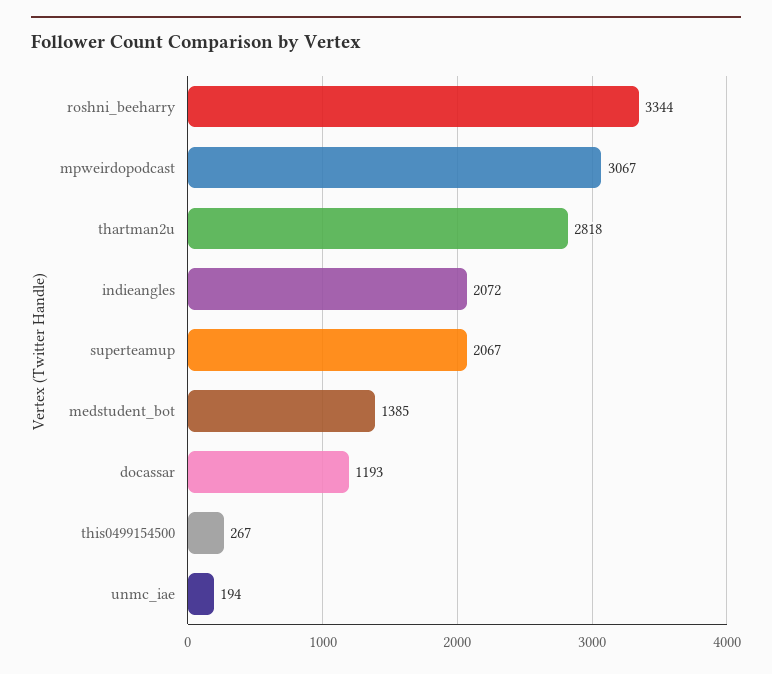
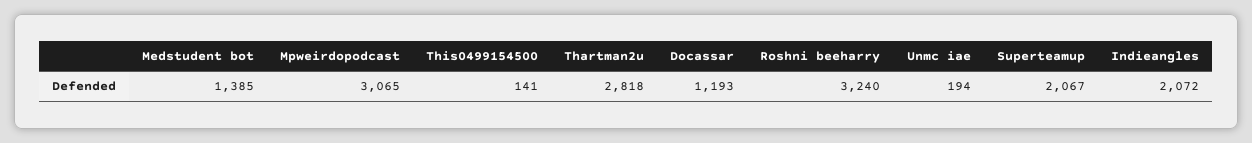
roshni_beeharry: 3344 -> 3240
mpweirdopodcast: 3067 -> 3065
this0499154500: 267 -> 141

